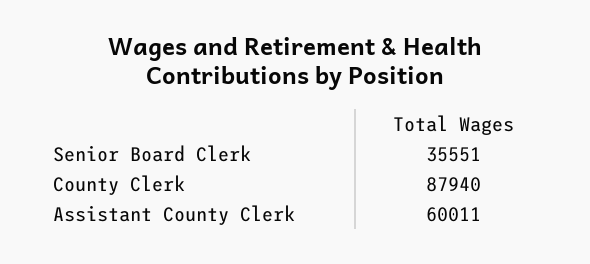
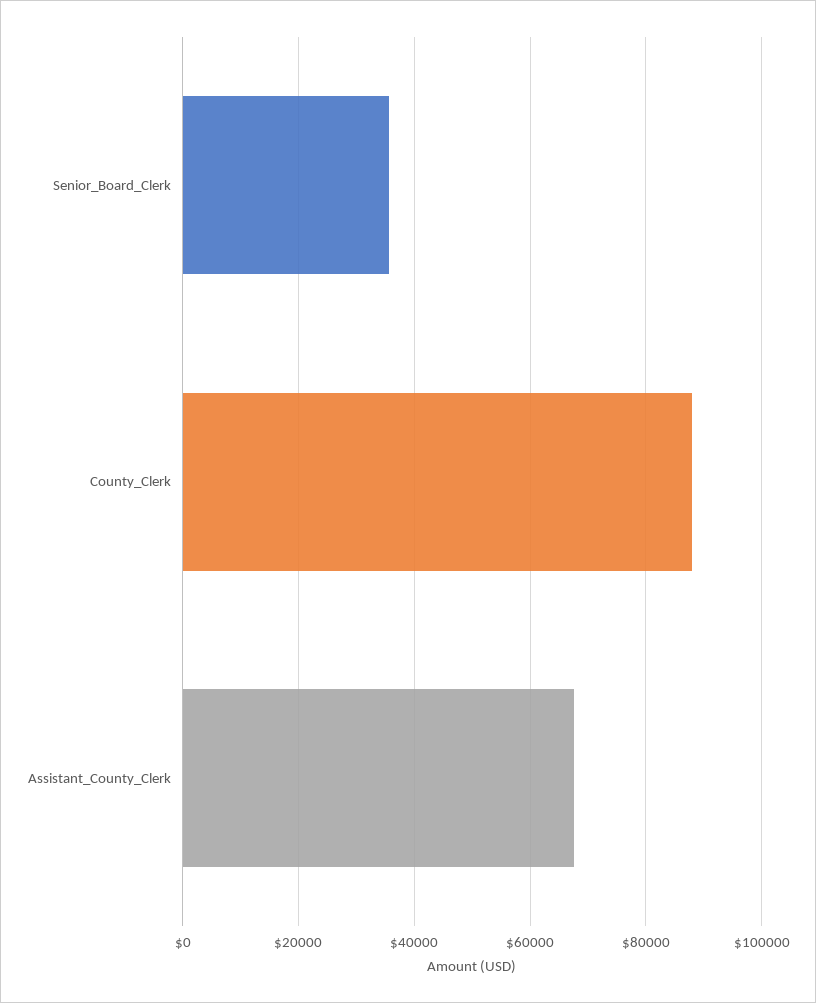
Assistant County Clerk: 60011 -> 68000

